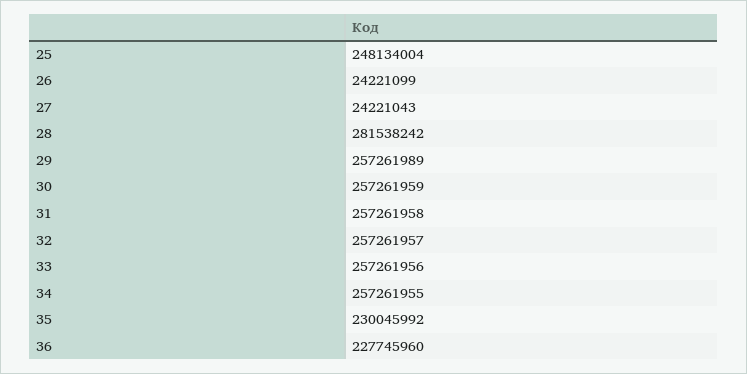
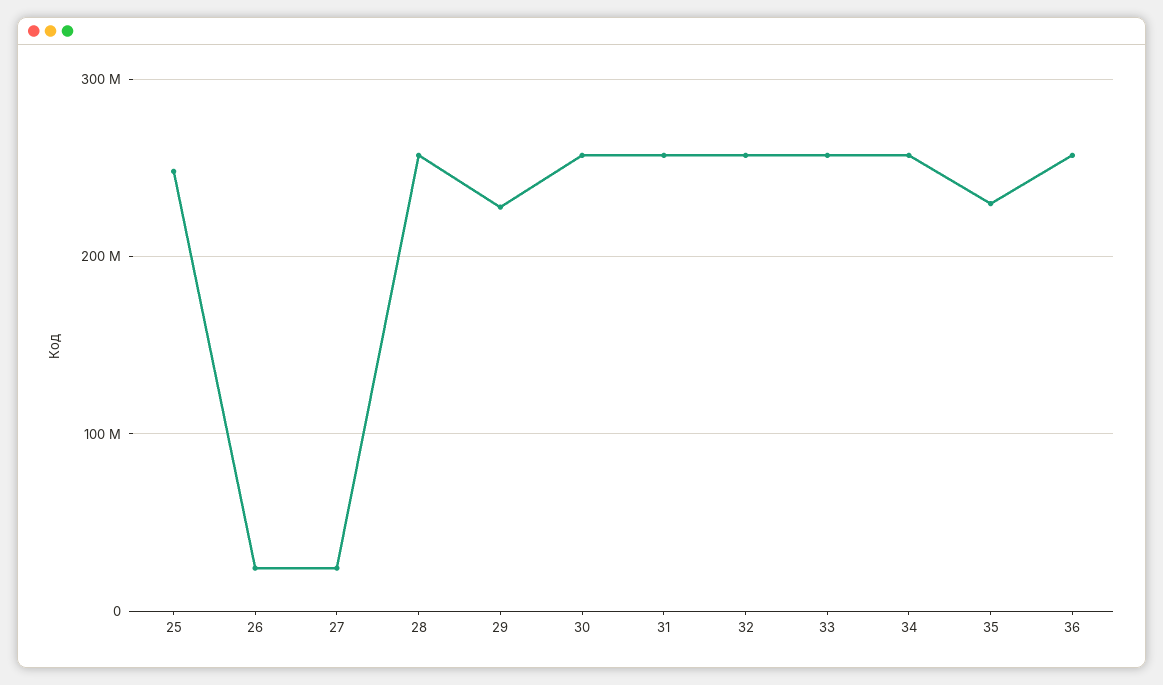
28: 281538242 -> 260000000
29: 257261989 -> 230000000
36: 227745960 -> 260000000

